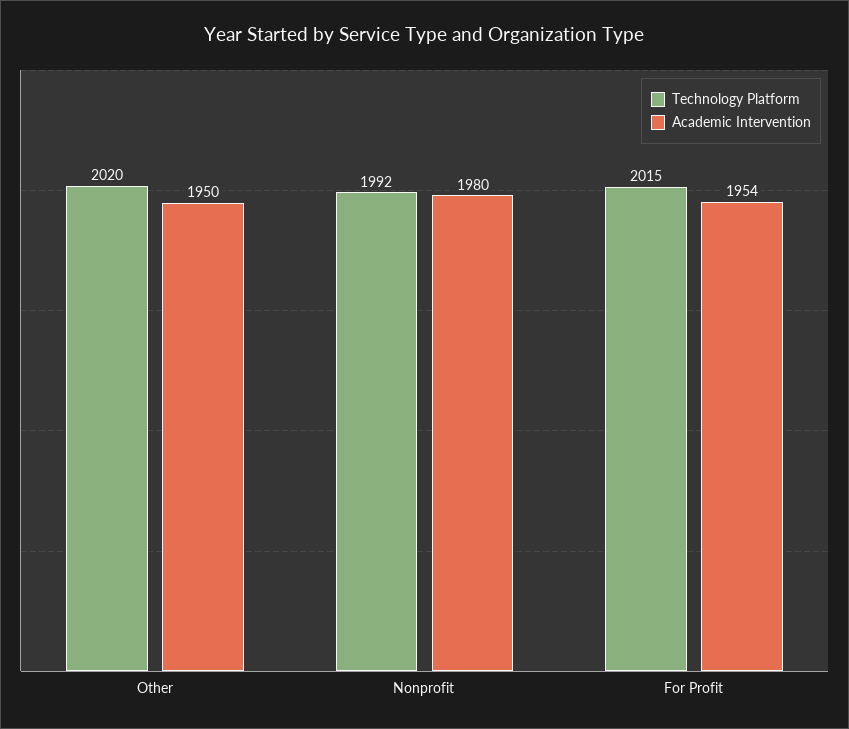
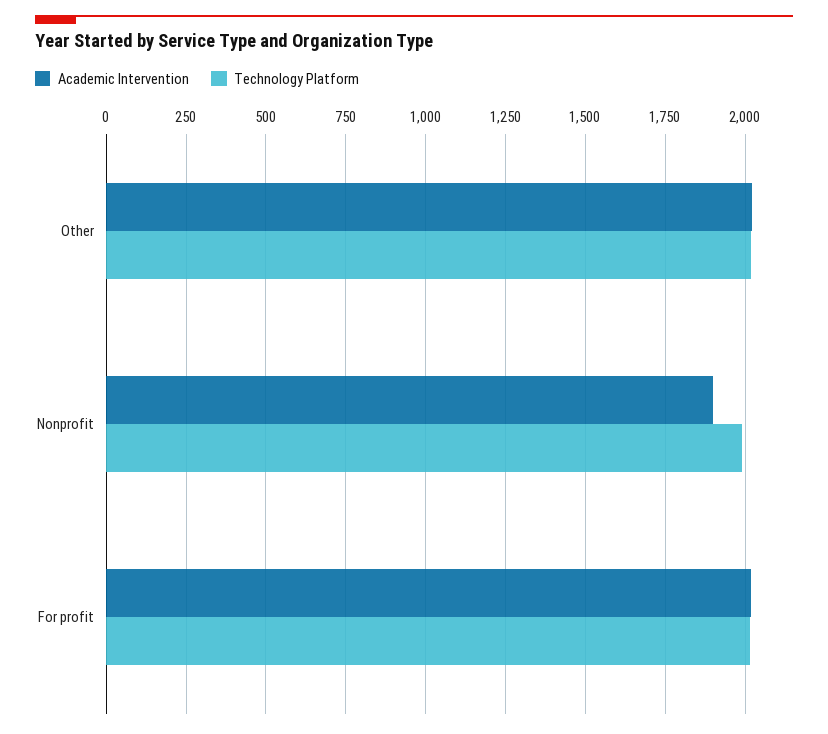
Academic Intervention, Other: 1950 -> 2025
Academic Intervention, Nonprofit: 1980 -> 1900
Academic Intervention, For Profit: 1954 -> 2025

